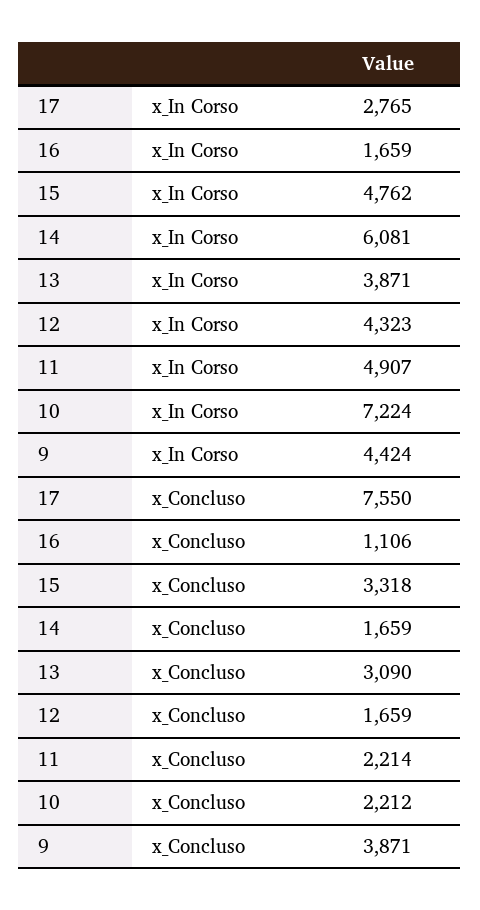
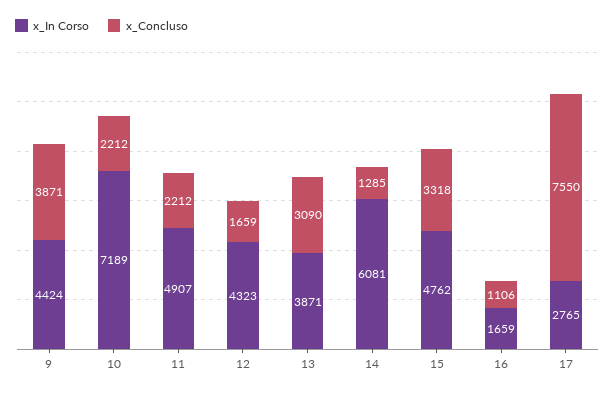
x_In Corso, 10: 7224 -> 7189
x_Concluso, 14: 1659 -> 1285
x_Concluso, 11: 2214 -> 2212

